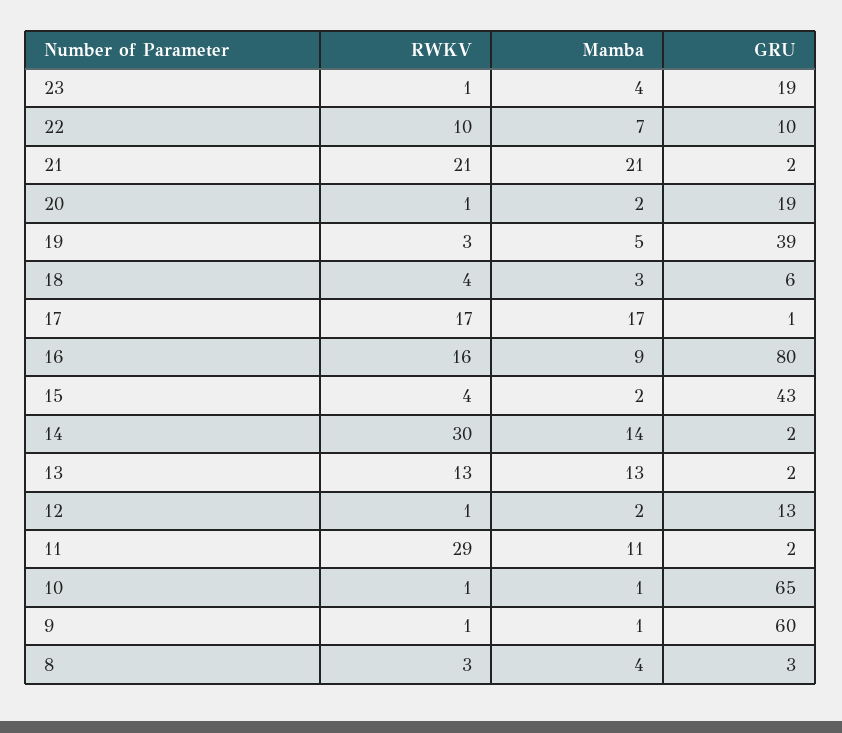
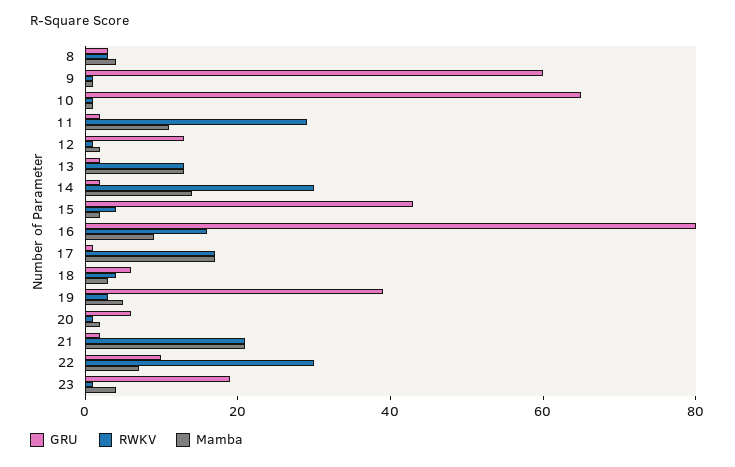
RWKV, 22: 10 -> 30
GRU, 20: 19 -> 5

